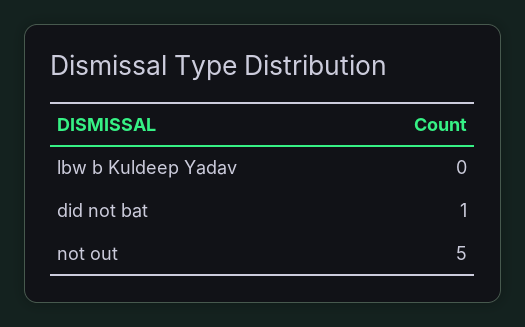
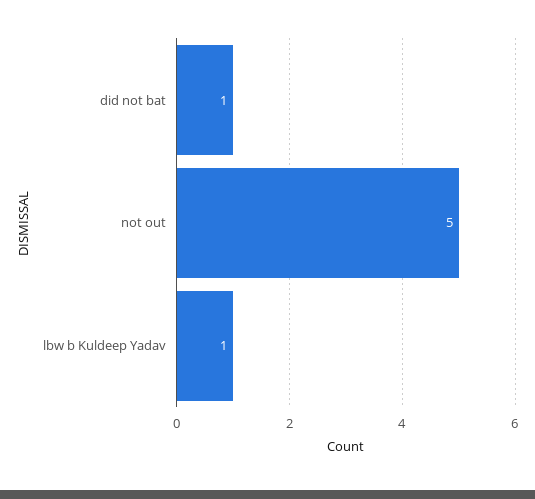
lbw b Kuldeep Yadav: 0 -> 1

